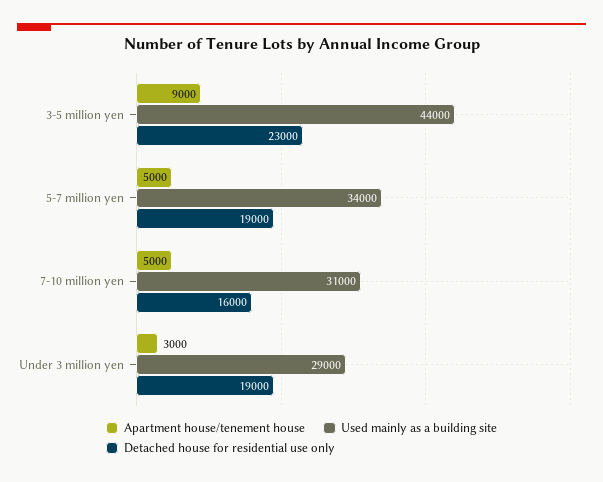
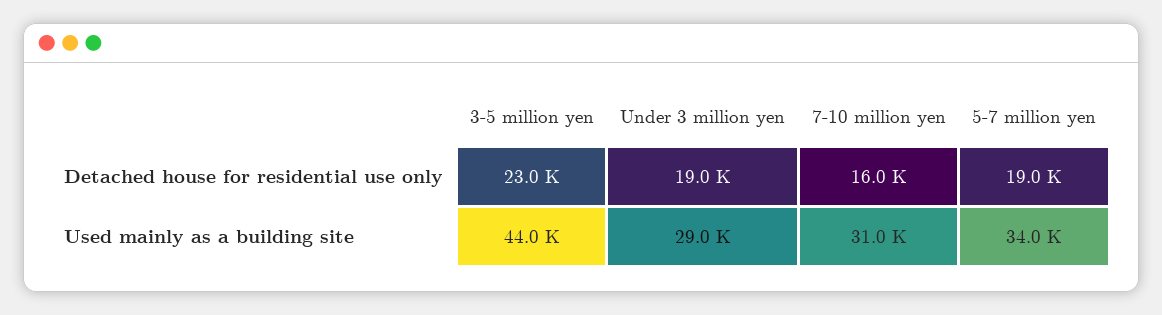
Apartment house/tenement house, 3-5 million yen: 9000 -> none
Apartment house/tenement house, 5-7 million yen: 5000 -> none
Apartment house/tenement house, 7-10 million yen: 5000 -> none
Apartment house/tenement house, Under 3 million yen: 3000 -> none

